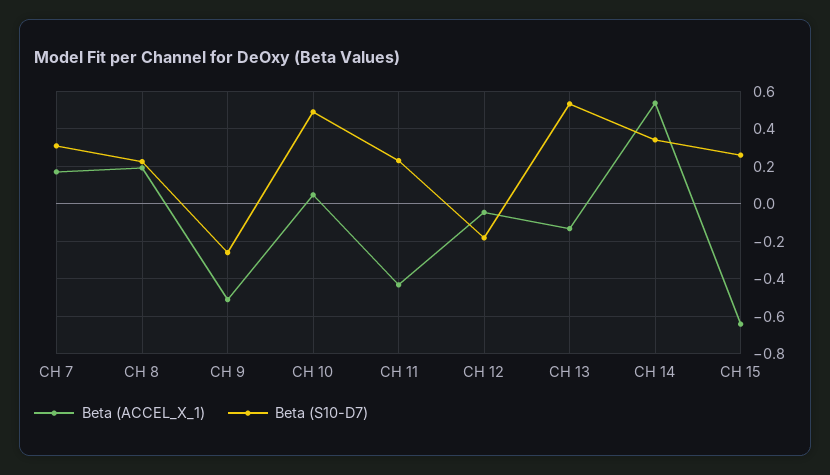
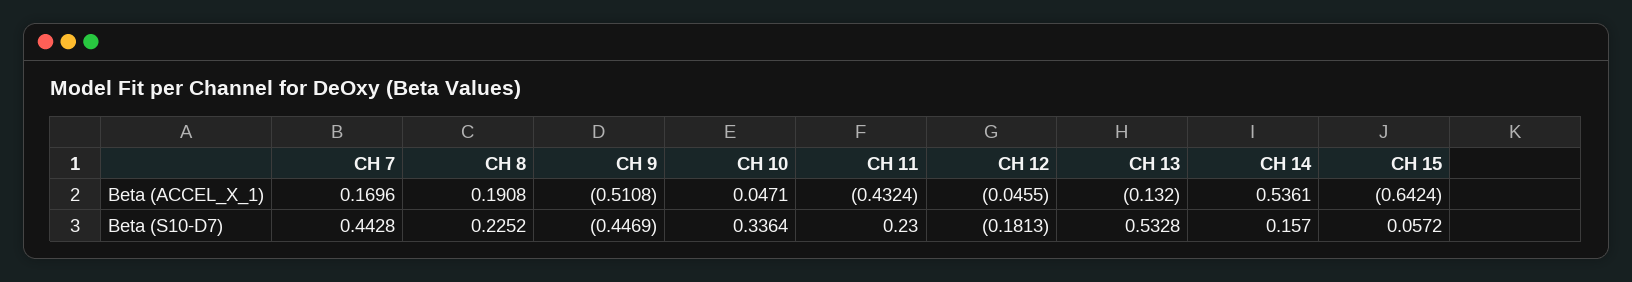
Beta (S10-D7), CH 7: 0.3 -> 0.4428
Beta (S10-D7), CH 9: -0.25 -> -0.4469
Beta (S10-D7), CH 10: 0.5 -> 0.3364
Beta (S10-D7), CH 14: 0.35 -> 0.157
Beta (S10-D7), CH 15: 0.25 -> 0.0572

